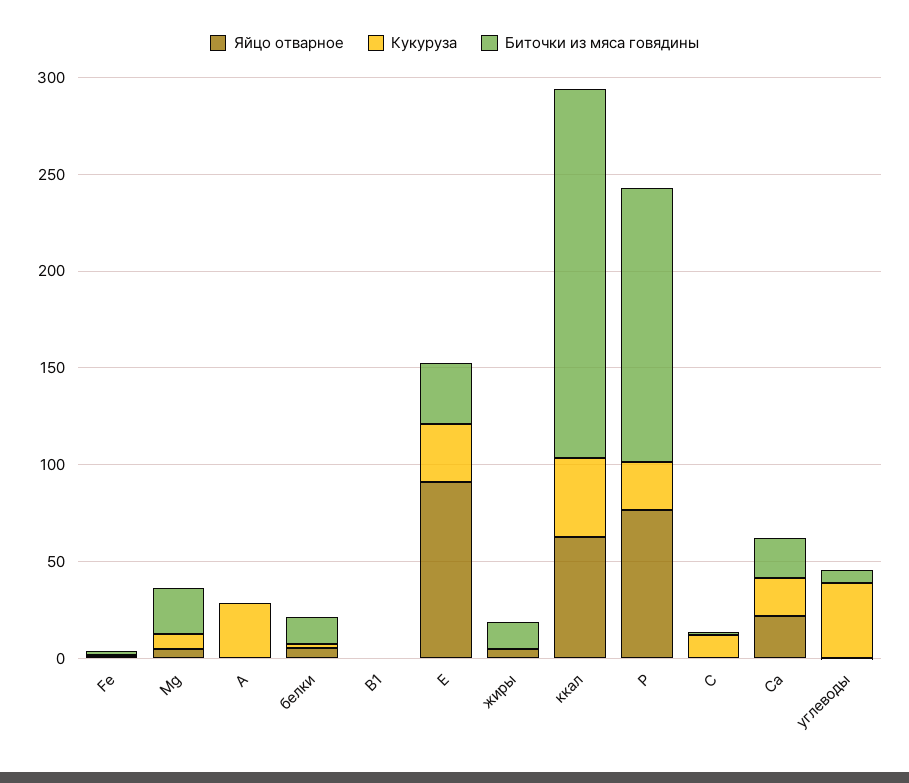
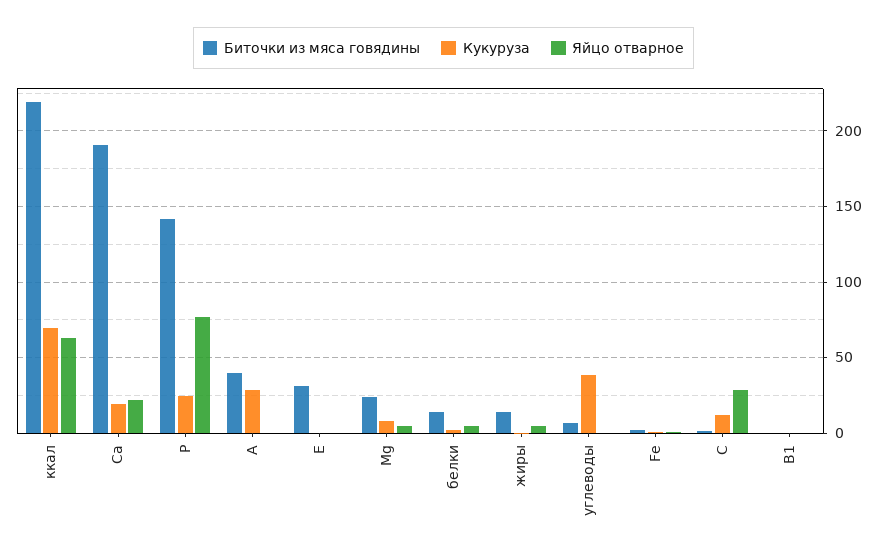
Биточки из мяса говядины, А: 0 -> 40
Яйцо отварное, Е: 90 -> 0
Кукуруза, Е: 30 -> 0
Кукуруза, ккал: 40 -> 70
Биточки из мяса говядины, ккал: 190 -> 220
Яйцо отварное, С: 0 -> 30
Биточки из мяса говядины, Са: 20 -> 190

